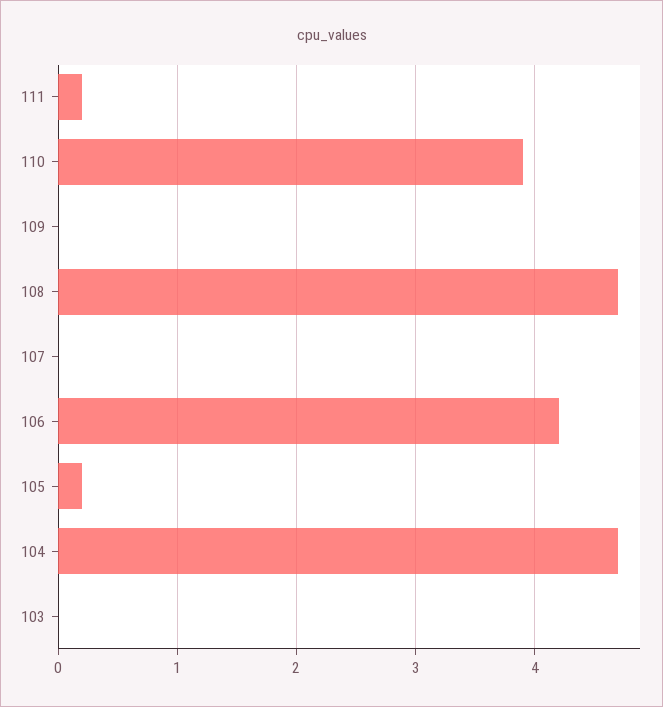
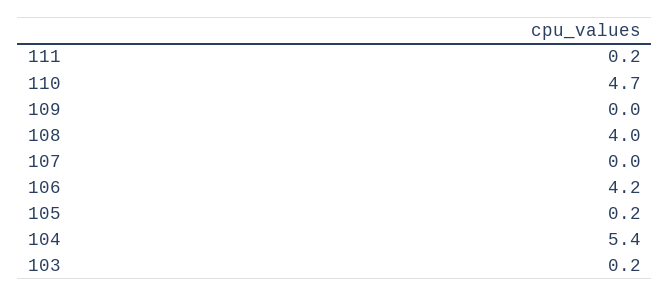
110: 3.9 -> 4.7
108: 4.7 -> 4
104: 4.7 -> 5.4
103: 0 -> 0.2

